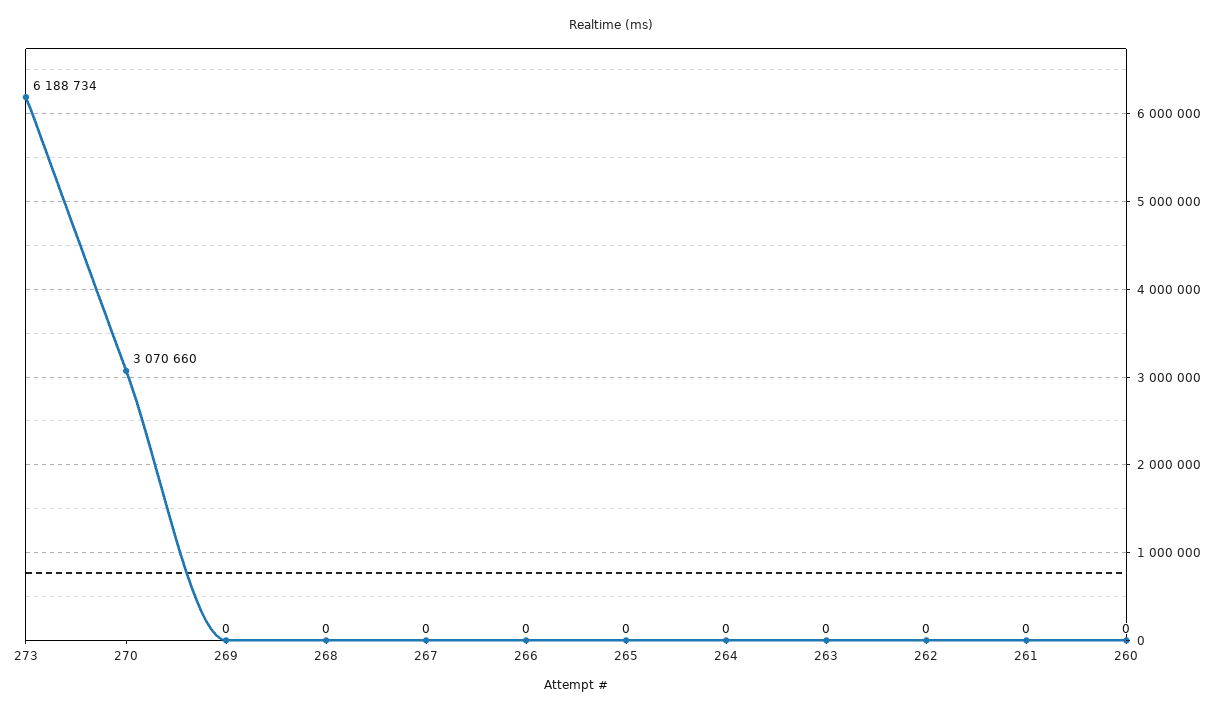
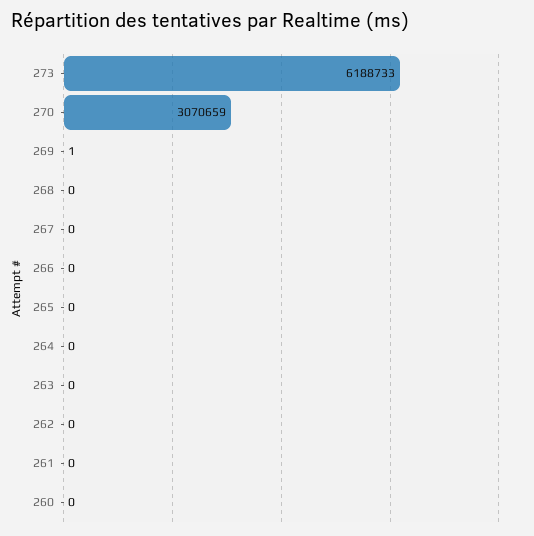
273: 6188734 -> 6188733
270: 3070660 -> 3070659
269: 0 -> 1

